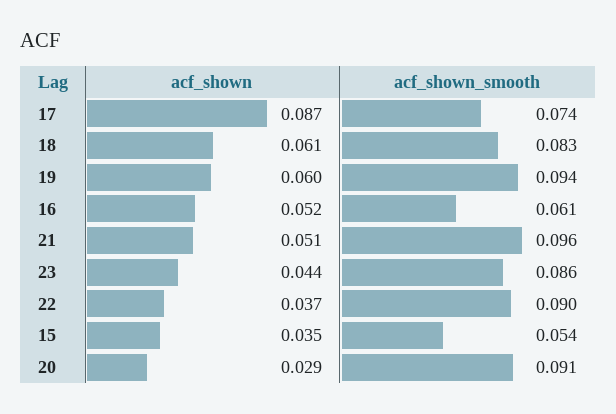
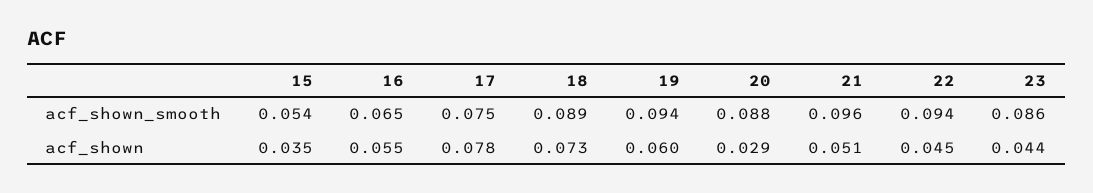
acf_shown, 17: 0.087 -> 0.078
acf_shown_smooth, 17: 0.074 -> 0.075
acf_shown, 18: 0.061 -> 0.073
acf_shown_smooth, 18: 0.083 -> 0.089
acf_shown, 16: 0.052 -> 0.055
acf_shown_smooth, 16: 0.061 -> 0.065
acf_shown, 22: 0.037 -> 0.045
acf_shown_smooth, 22: 0.09 -> 0.094
acf_shown_smooth, 20: 0.091 -> 0.088

